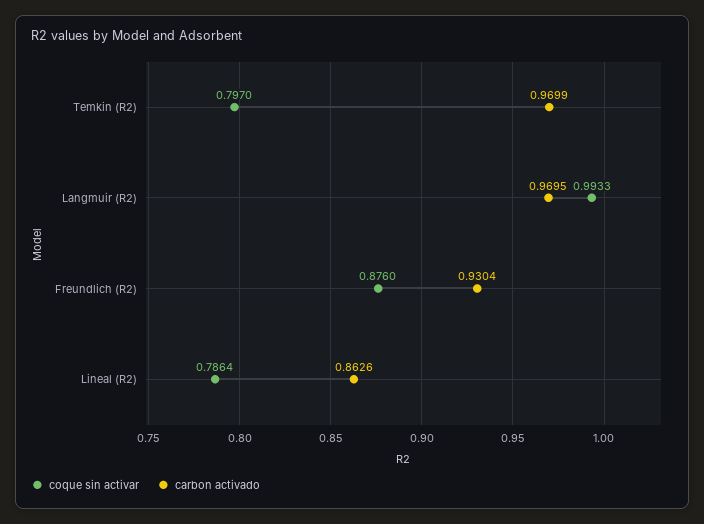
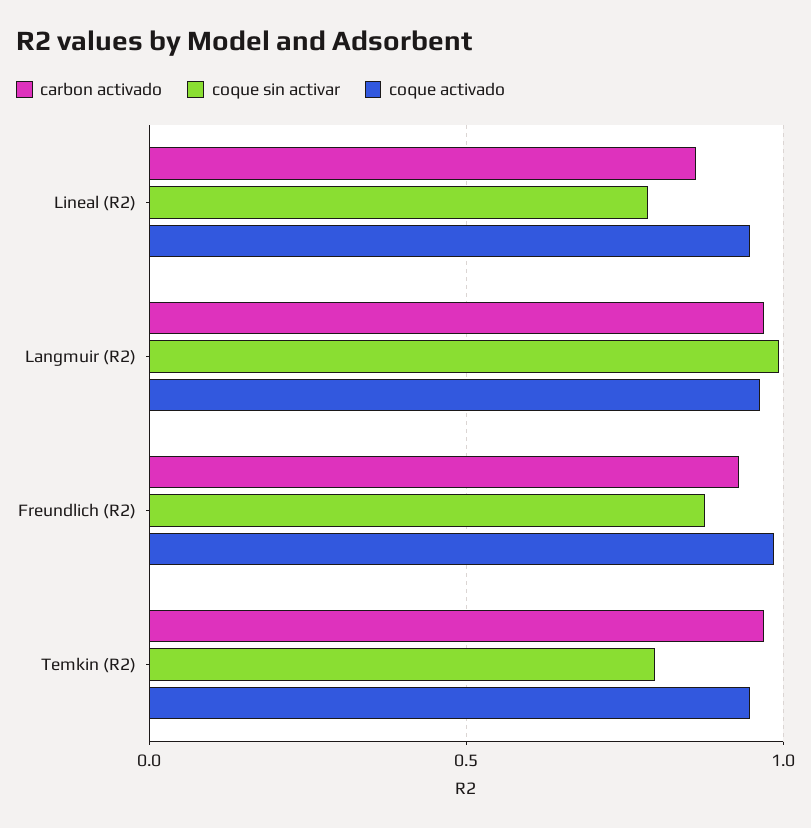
coque activado, Lineal (R2): none -> 0.95
coque activado, Langmuir (R2): none -> 0.95
coque activado, Freundlich (R2): none -> 1
coque activado, Temkin (R2): none -> 0.95

